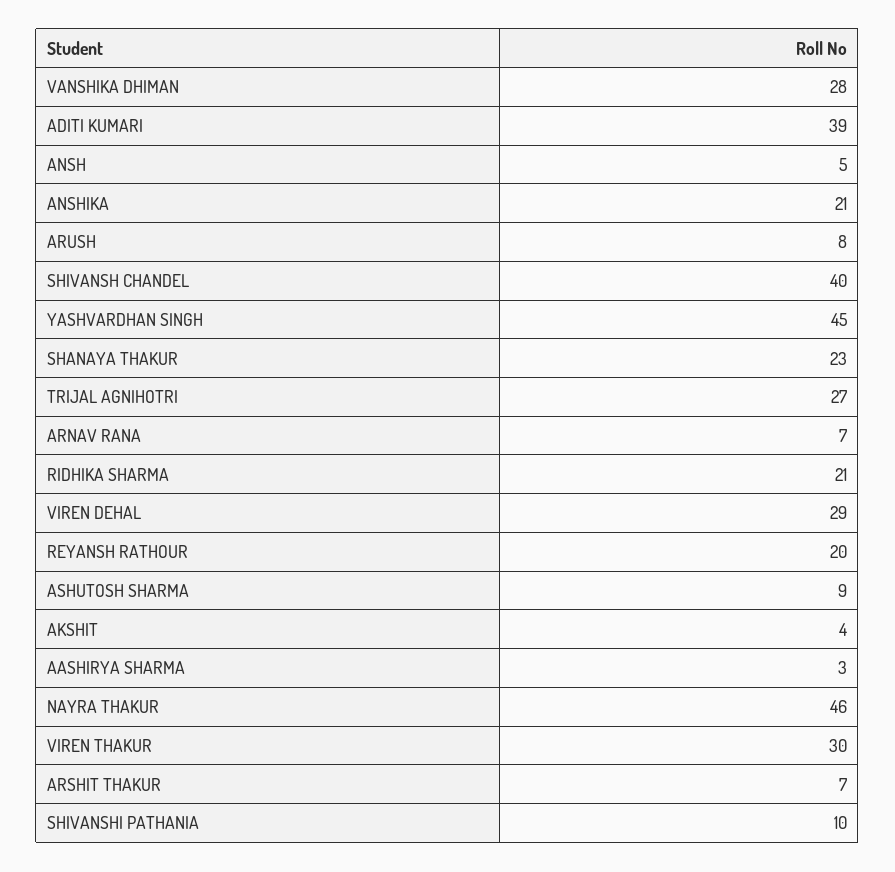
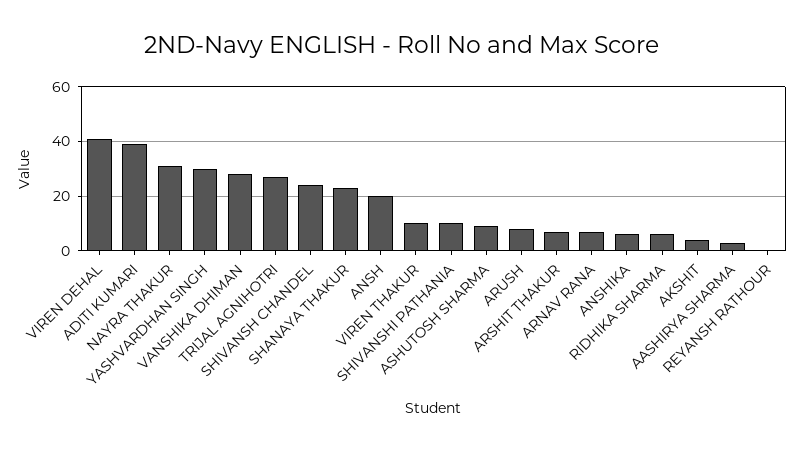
ANSH: 5 -> 20
ANSHIKA: 21 -> 5
SHIVANSH CHANDEL: 40 -> 25
YASHVARDHAN SINGH: 45 -> 30
RIDHIKA SHARMA: 21 -> 5
VIREN DEHAL: 29 -> 40
REYANSH RATHOUR: 20 -> 0
NAYRA THAKUR: 46 -> 30
VIREN THAKUR: 30 -> 10

